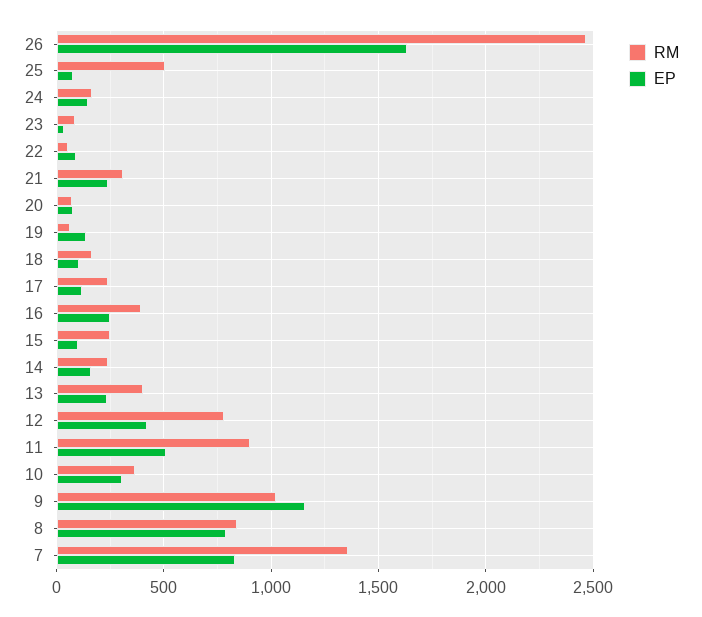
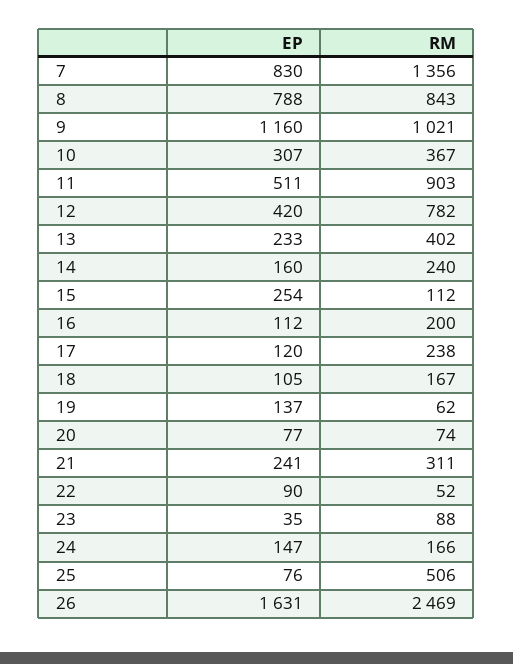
RM, 16: 400 -> 200
EP, 16: 250 -> 112
RM, 15: 250 -> 112
EP, 15: 100 -> 254

